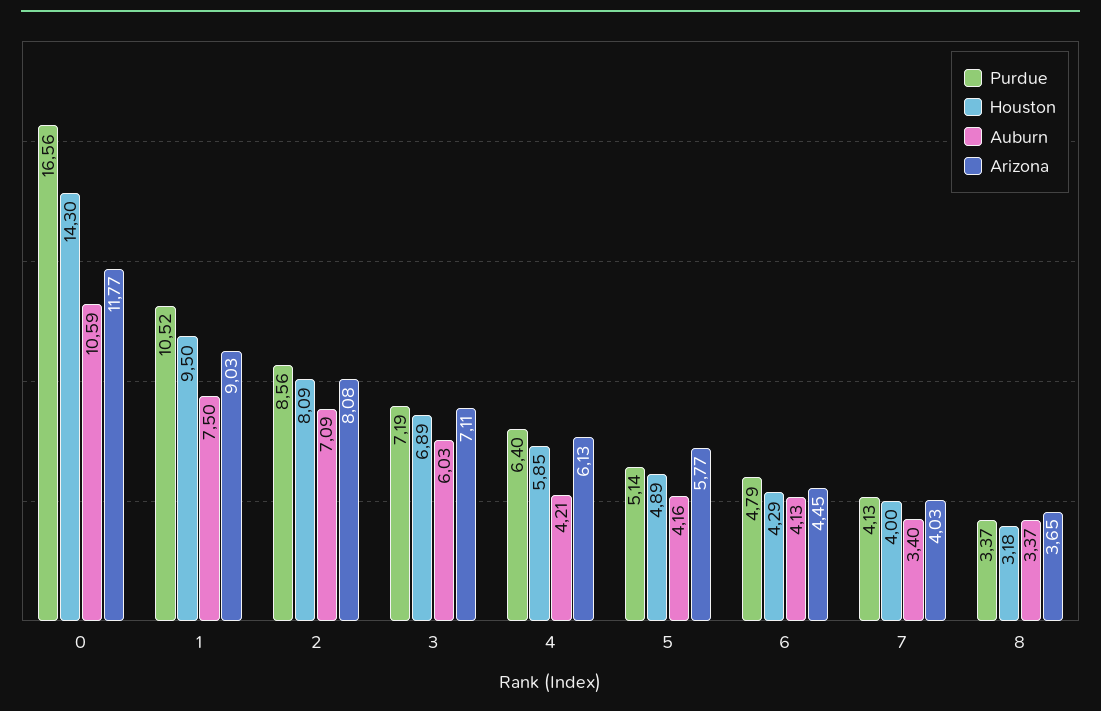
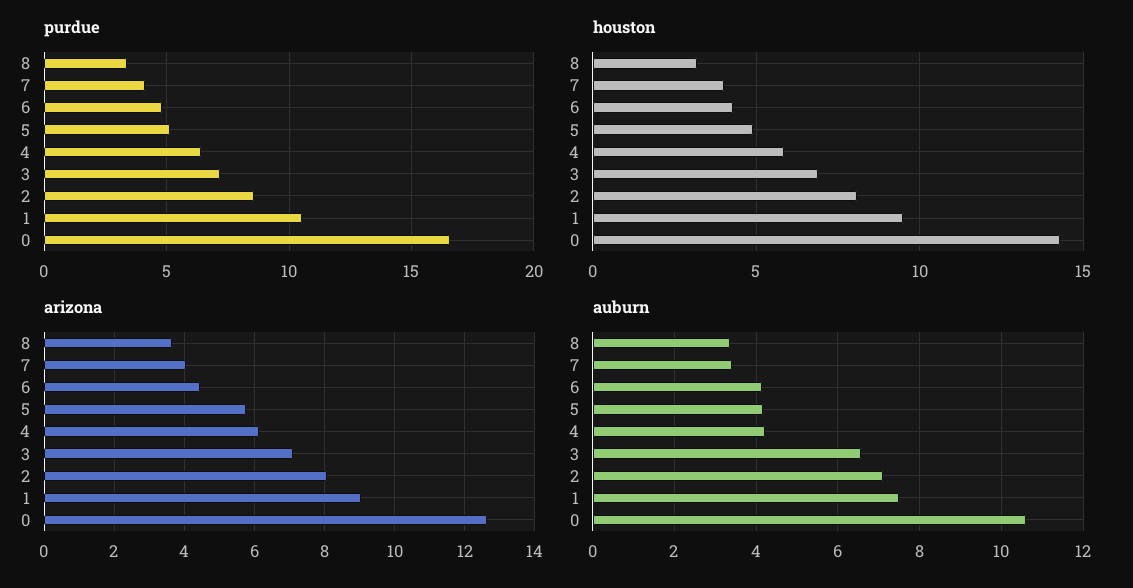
Arizona, 0: 11.77 -> 12.6
Auburn, 3: 6.03 -> 6.6

